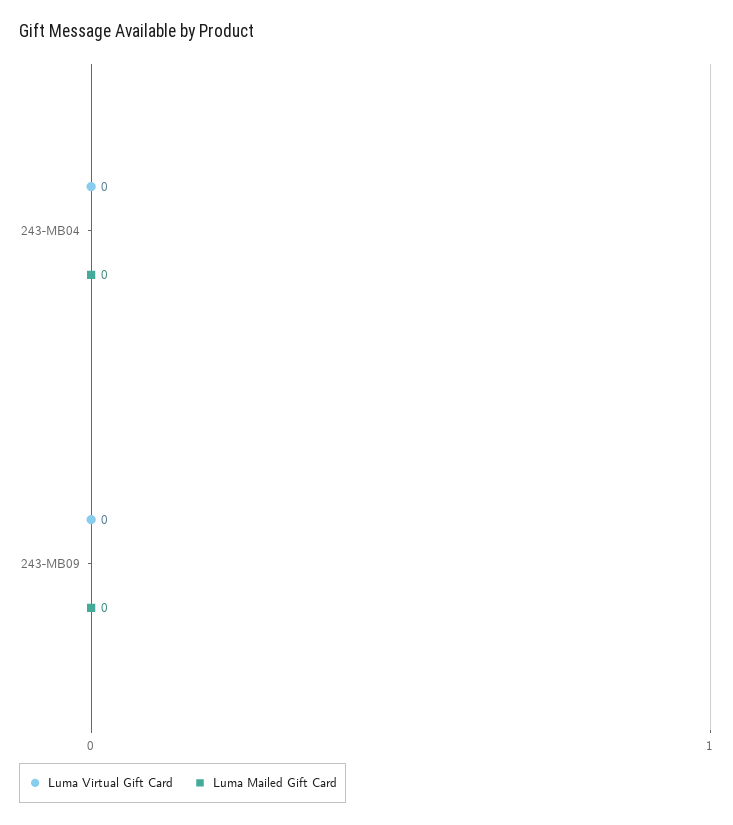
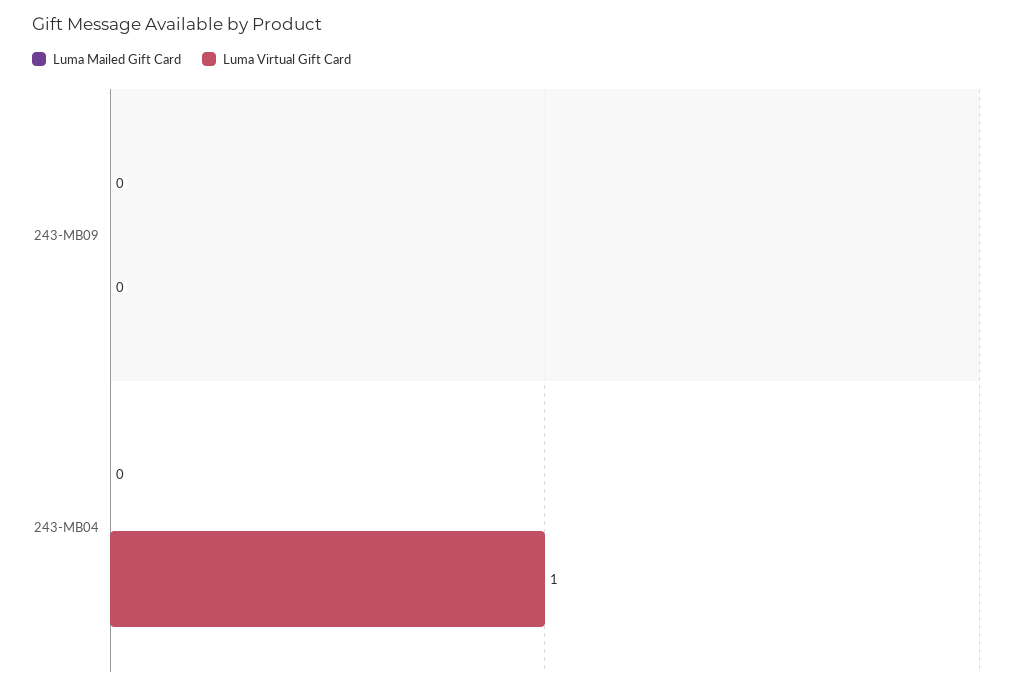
Luma Virtual Gift Card, 243-MB04: 0 -> 1

